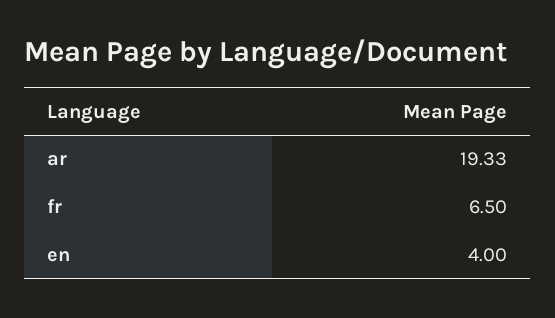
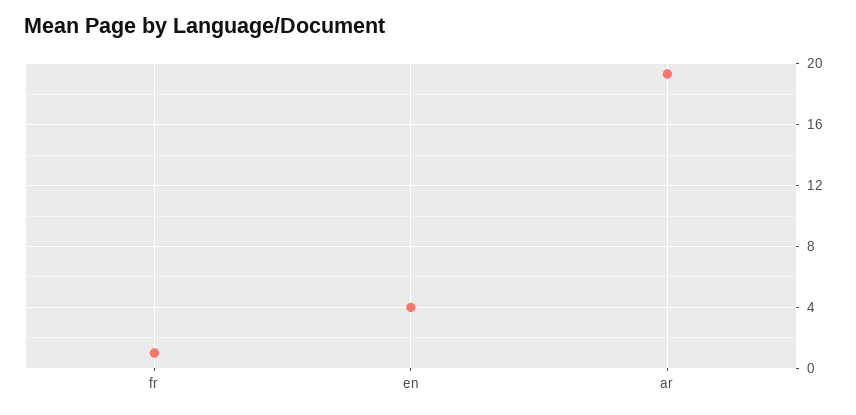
fr: 6.5 -> 1

